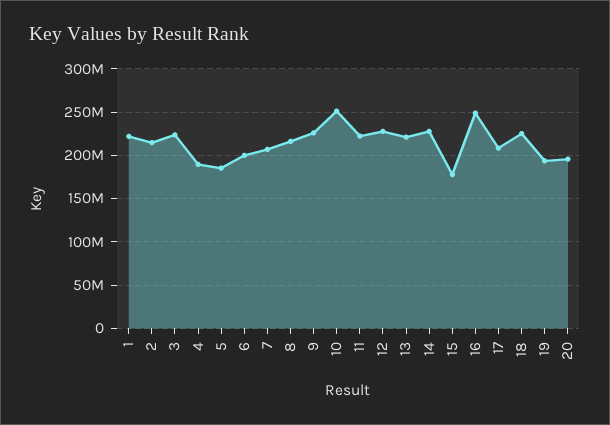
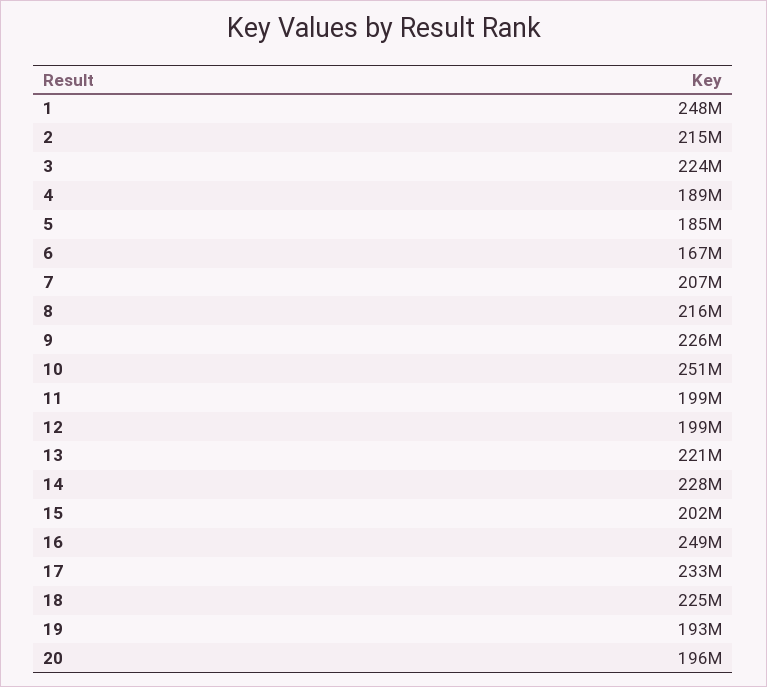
1: 220000000 -> 248000000
6: 200000000 -> 167000000
11: 220000000 -> 199000000
12: 230000000 -> 199000000
15: 180000000 -> 202000000
17: 210000000 -> 233000000

